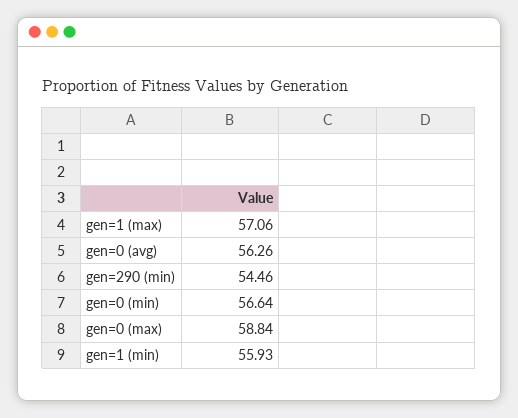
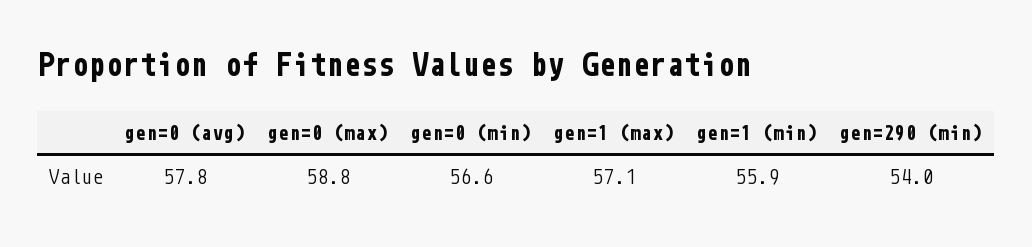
gen=0 (avg): 56.26 -> 57.8
gen=290 (min): 54.46 -> 54

